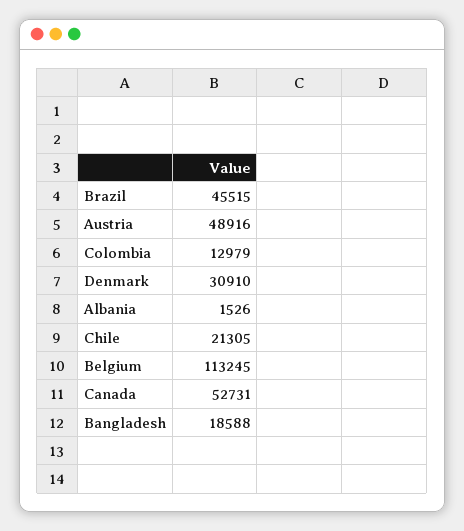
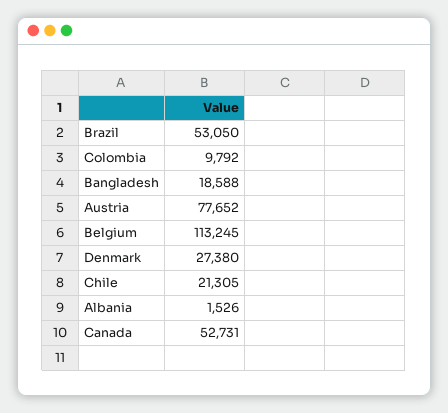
Brazil: 45515 -> 53050
Austria: 48916 -> 77652
Colombia: 12979 -> 9792
Denmark: 30910 -> 27380

